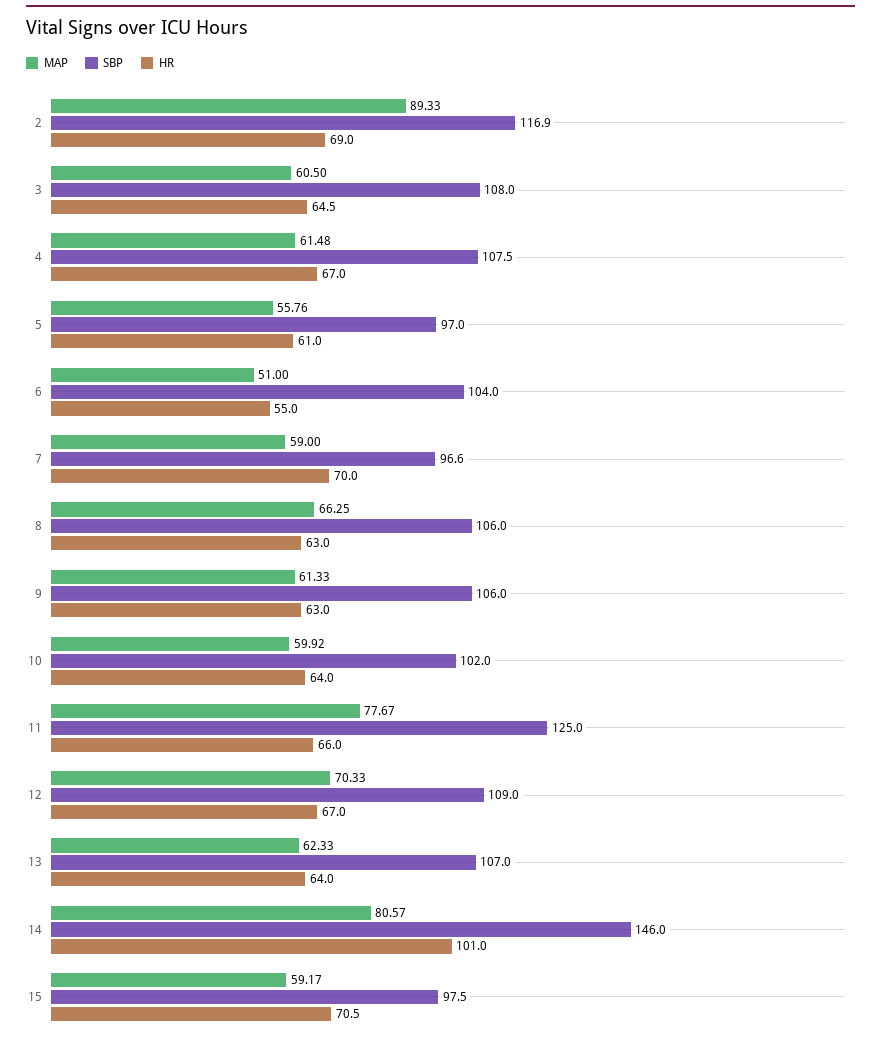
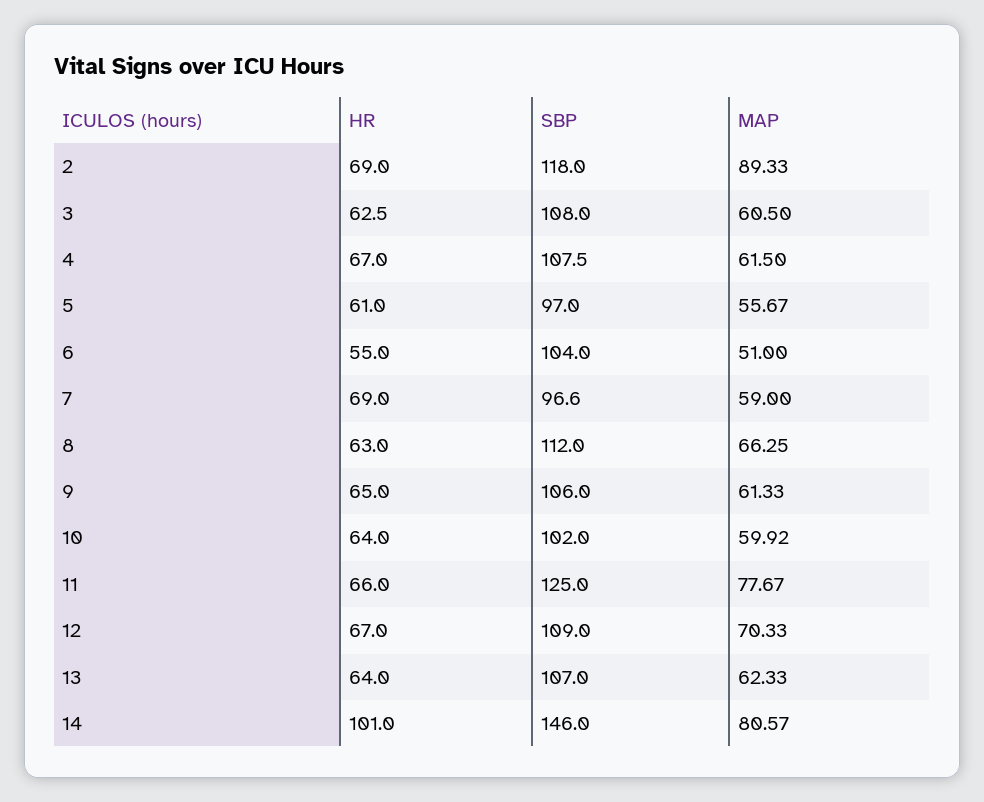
SBP, 2: 116.9 -> 118
HR, 3: 64.5 -> 62.5
MAP, 4: 61.48 -> 61.5
MAP, 5: 55.76 -> 55.67
HR, 7: 70 -> 69
SBP, 8: 106 -> 112
HR, 9: 63 -> 65
MAP, 15: 59.17 -> none
SBP, 15: 97.5 -> none
HR, 15: 70.5 -> none

